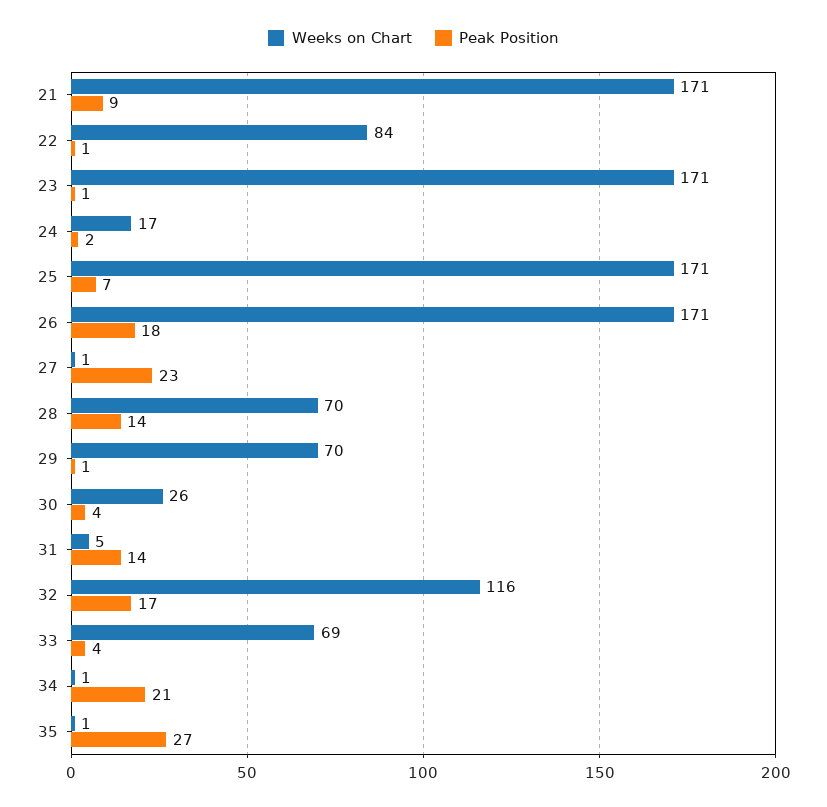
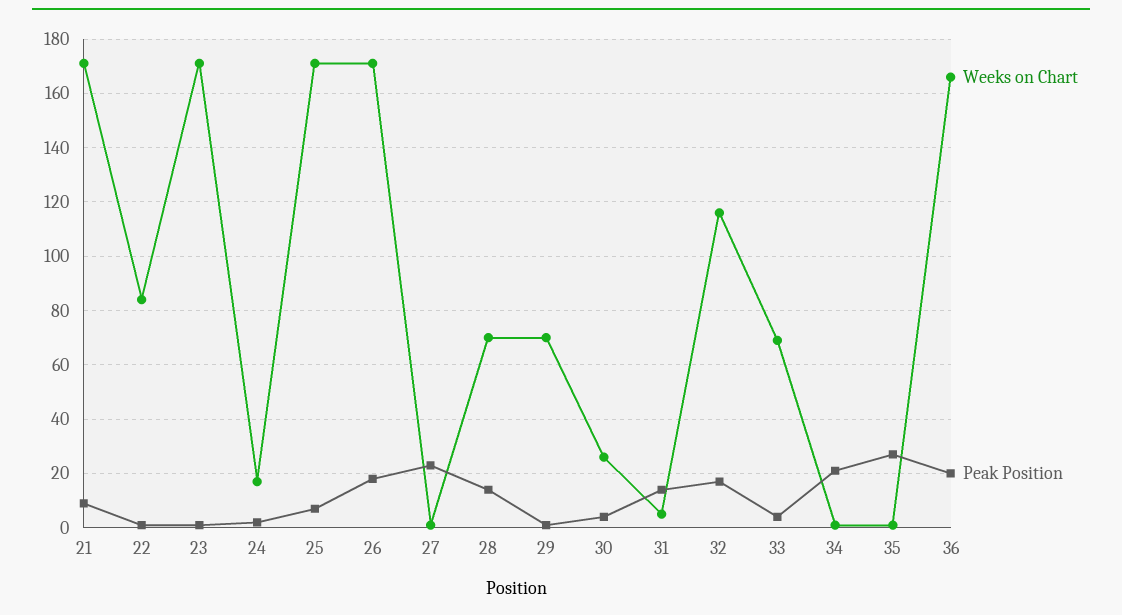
Weeks on Chart, 36: none -> 165
Peak Position, 36: none -> 20

